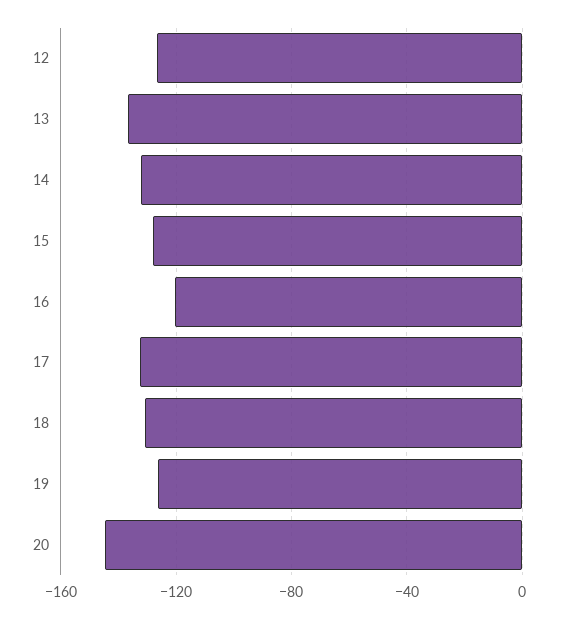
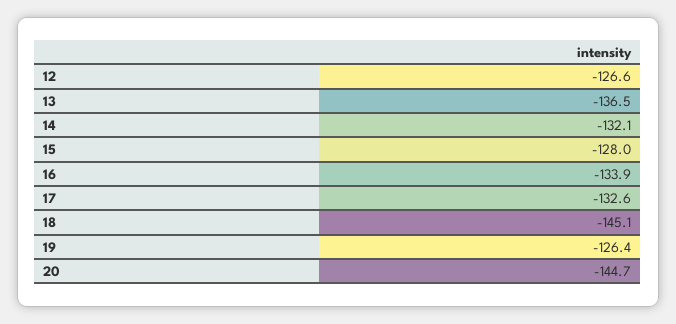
16: -120 -> -133.9
18: -130 -> -145.1

